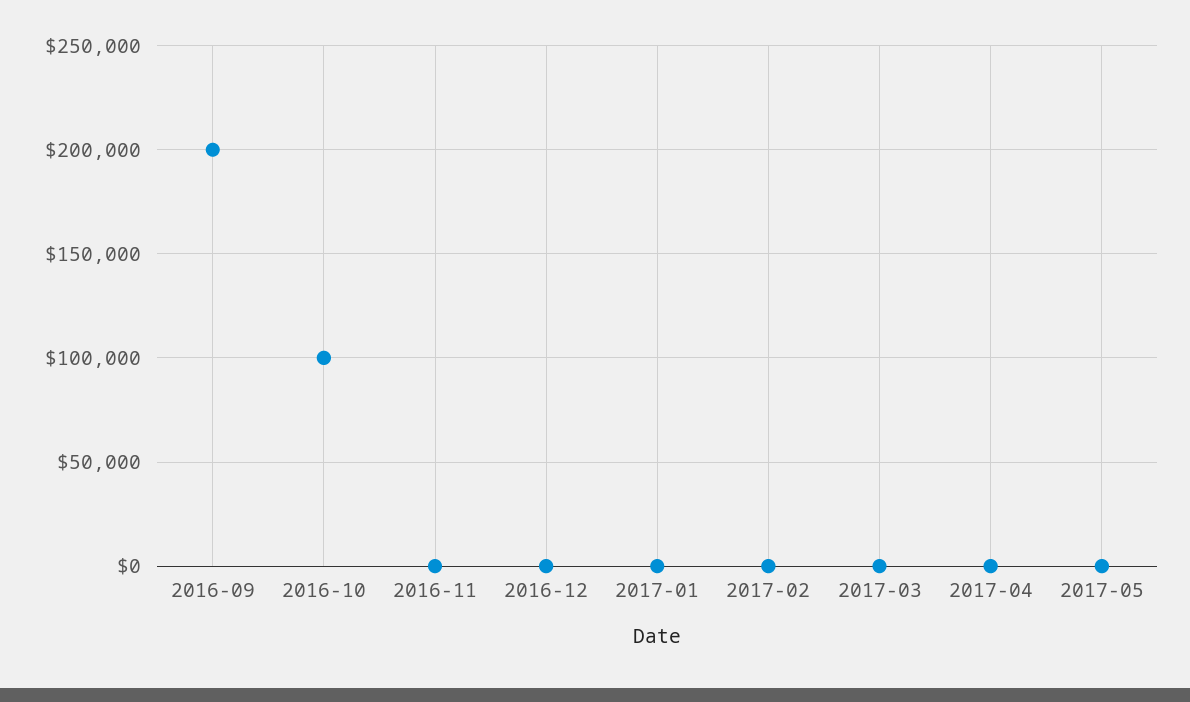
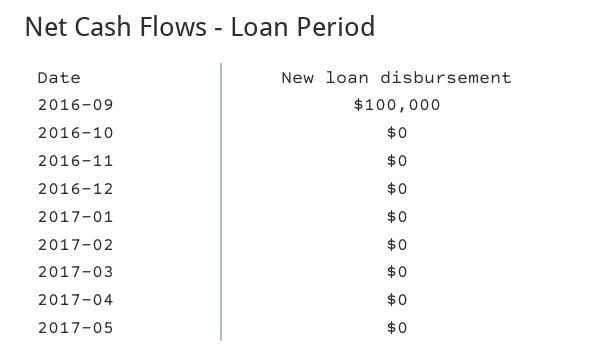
2016-09: 200000 -> 100000
2016-10: 100000 -> 0

